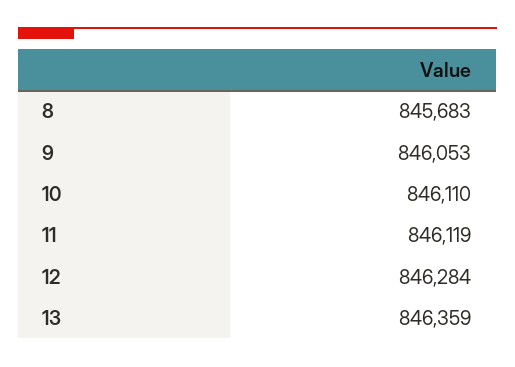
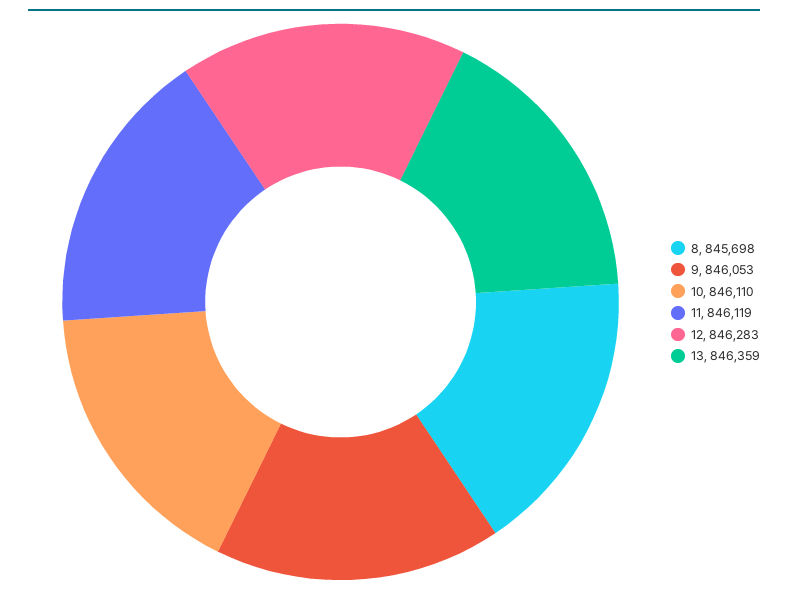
8: 845683 -> 845698
12: 846284 -> 846283

